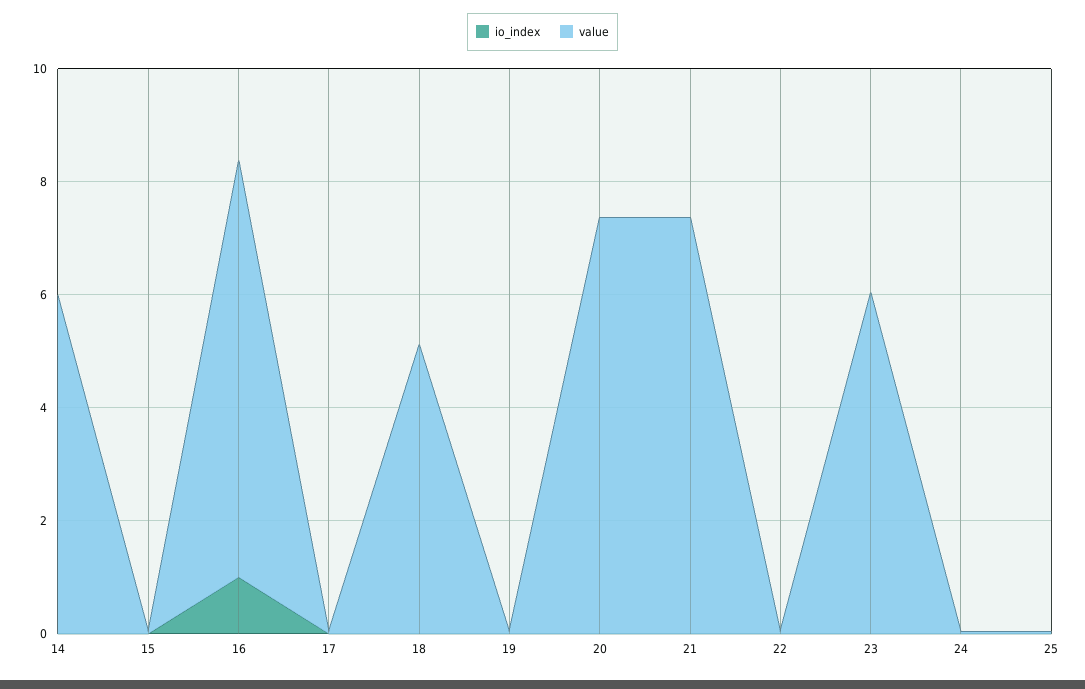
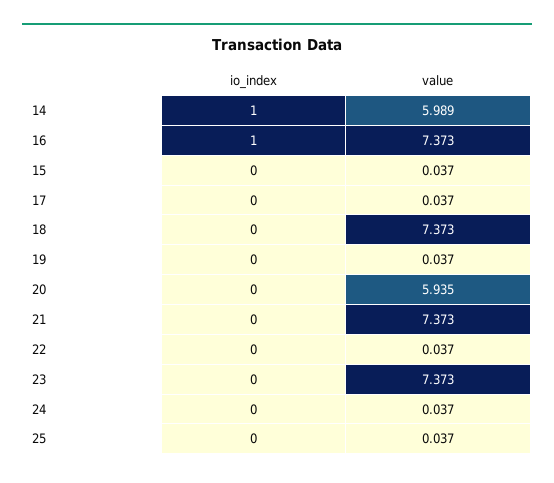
io_index, 14: 0 -> 1
value, 18: 5 -> 7.373
value, 20: 7.5 -> 5.935
value, 23: 6 -> 7.373

